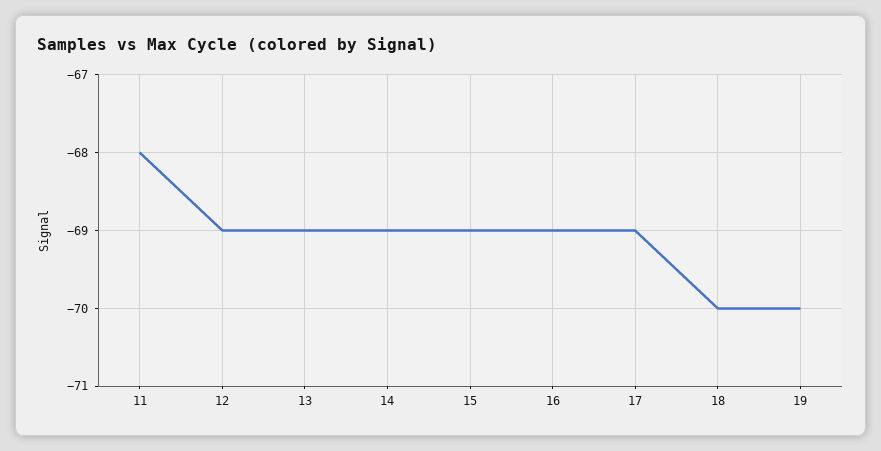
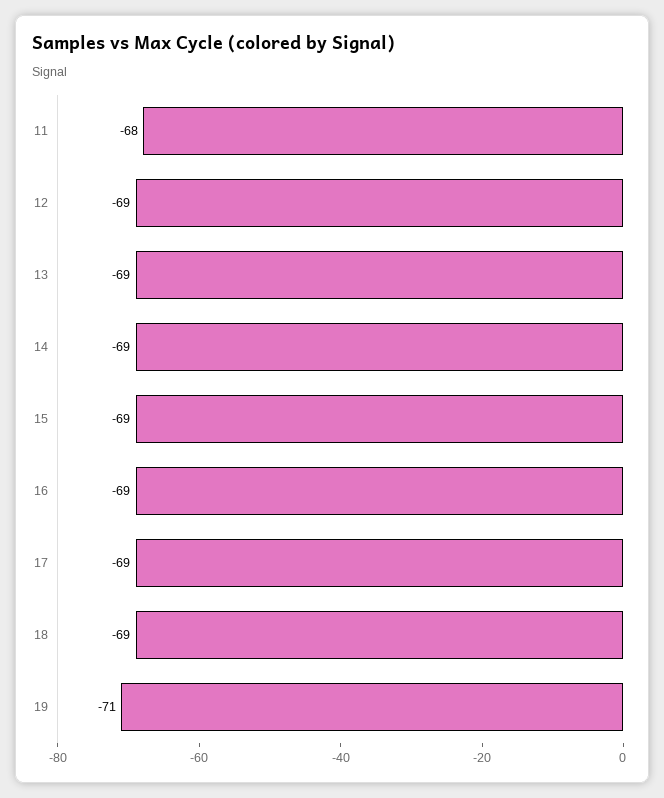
18: -70 -> -69
19: -70 -> -71

